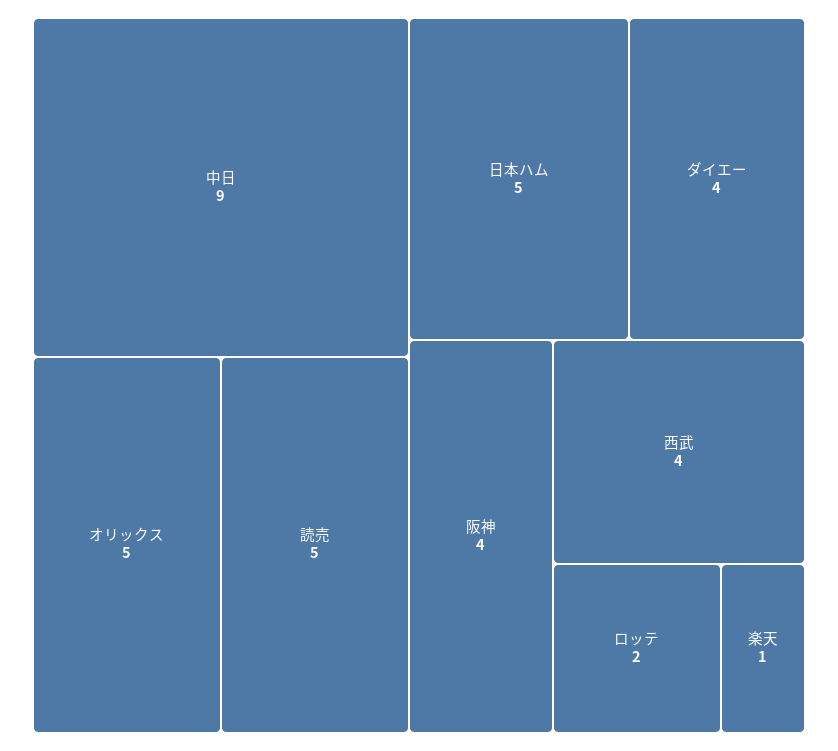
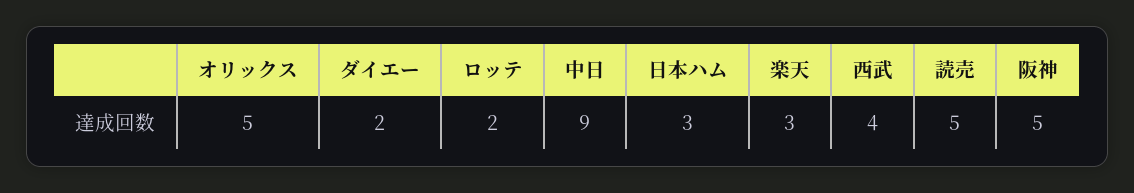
日本ハム: 5 -> 3
ダイエー: 4 -> 2
阪神: 4 -> 5
楽天: 1 -> 3

